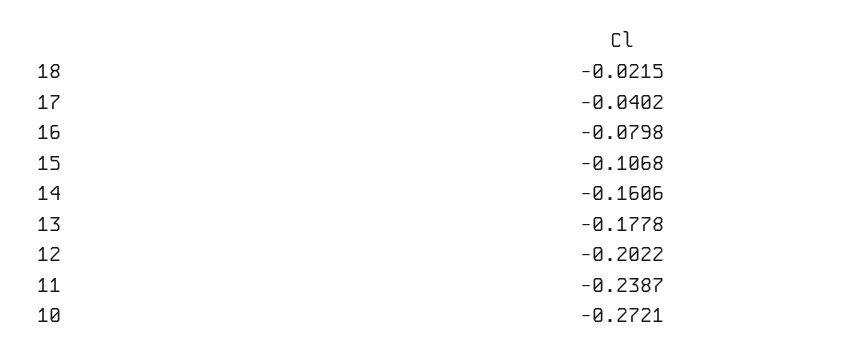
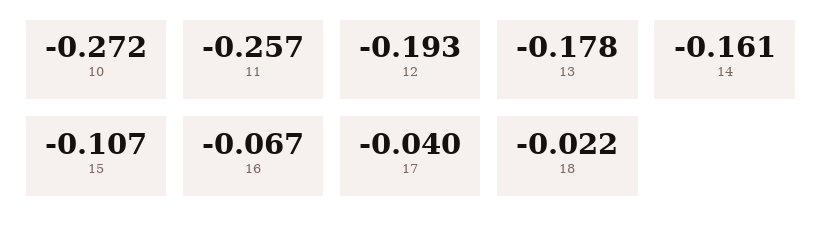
16: -0.0798 -> -0.067
12: -0.2022 -> -0.193
11: -0.2387 -> -0.257

